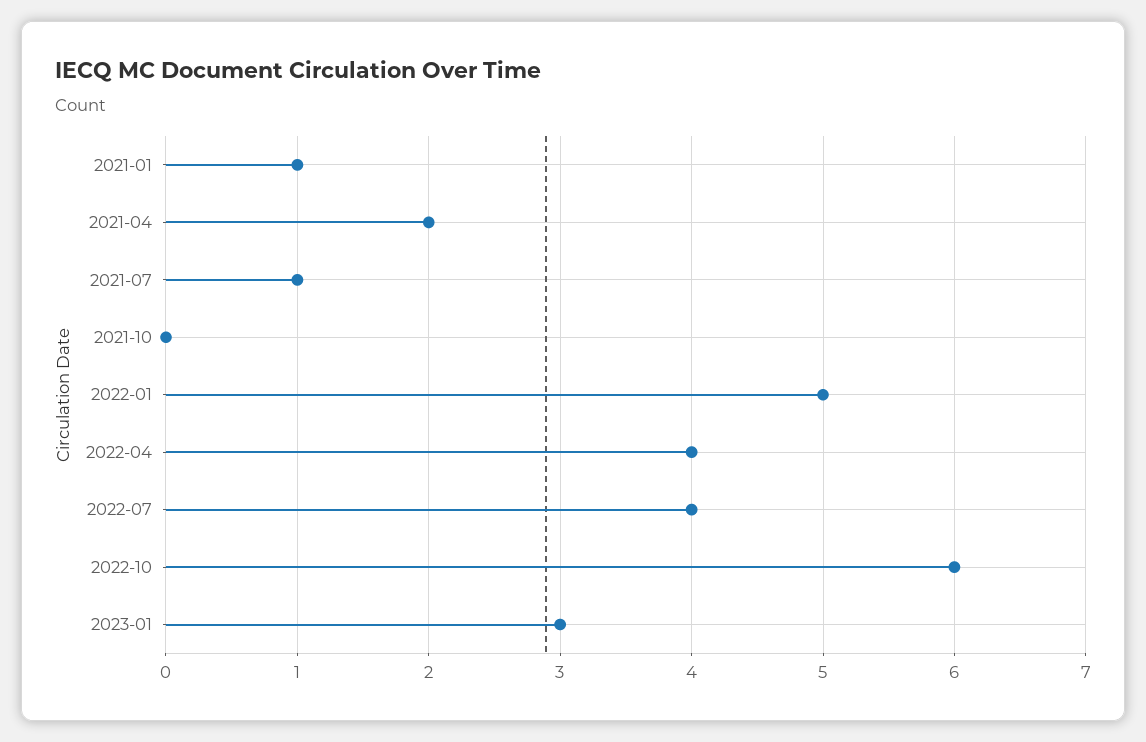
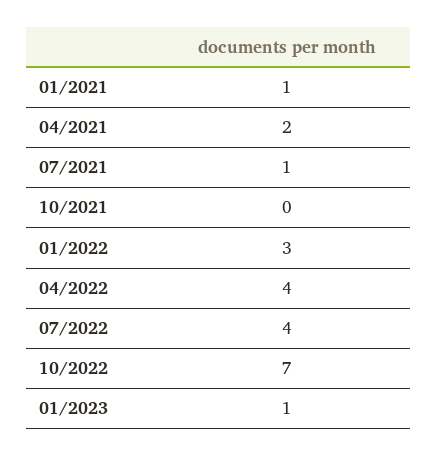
2022-01: 5 -> 3
2022-10: 6 -> 7
2023-01: 3 -> 1

